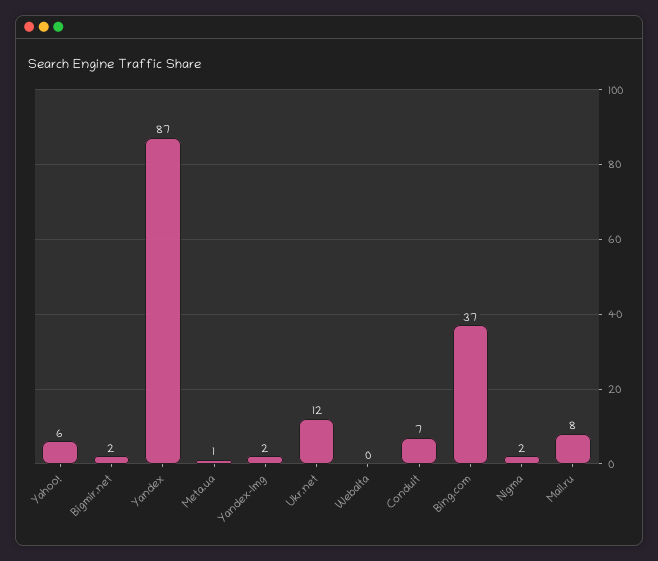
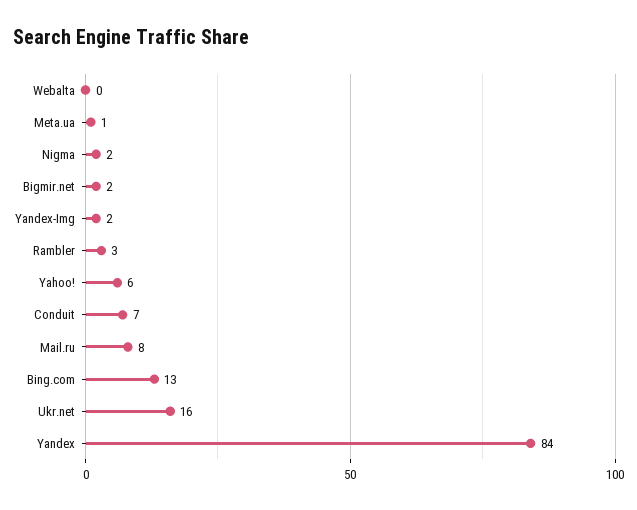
Yandex: 87 -> 84
Ukr.net: 12 -> 16
Bing.com: 37 -> 13
Rambler: none -> 3

